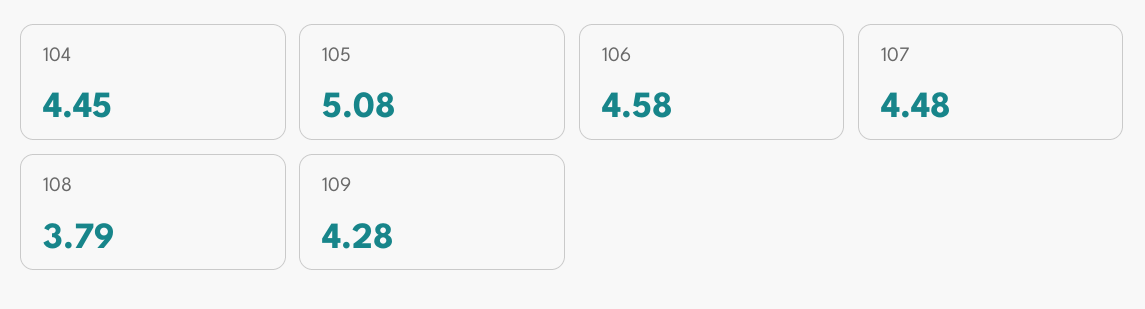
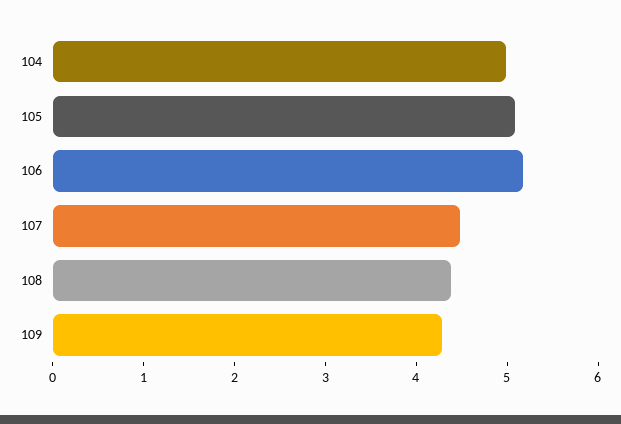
104: 4.45 -> 5
106: 4.58 -> 5.2
108: 3.79 -> 4.4

